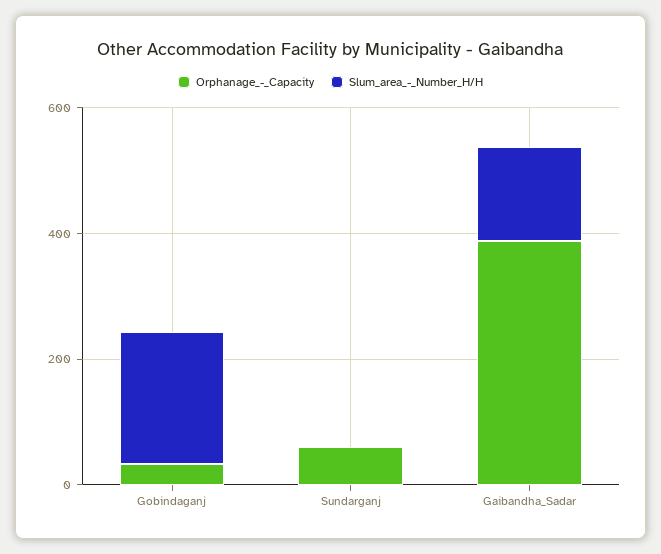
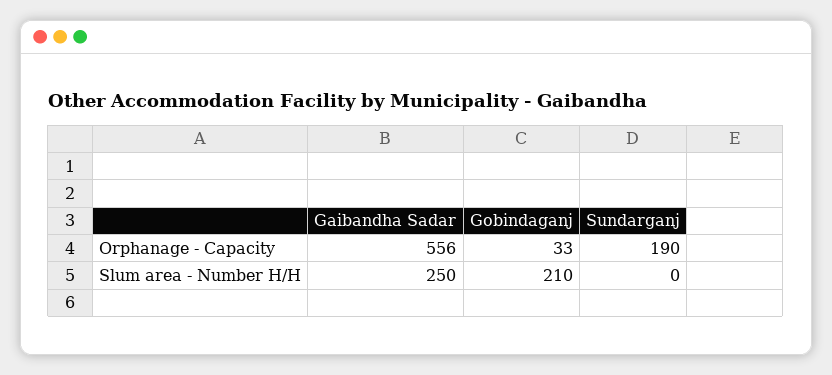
Orphanage_-_Capacity, Sundarganj: 50 -> 190
Orphanage_-_Capacity, Gaibandha_Sadar: 400 -> 556
Slum_area_-_Number_H/H, Gaibandha_Sadar: 150 -> 250

